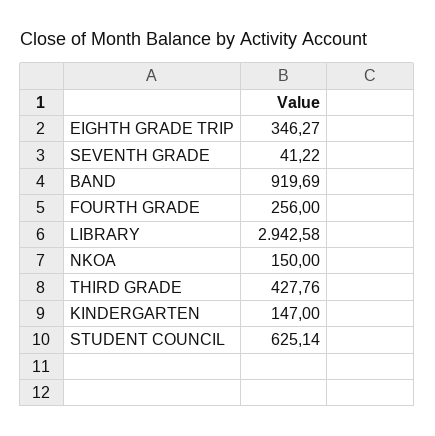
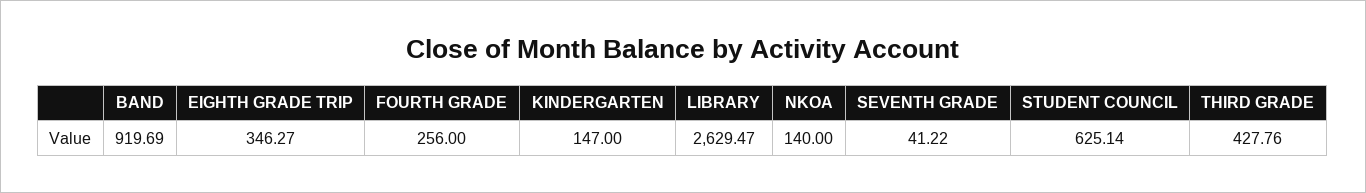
LIBRARY: 2942.58 -> 2629.47
NKOA: 150 -> 140

